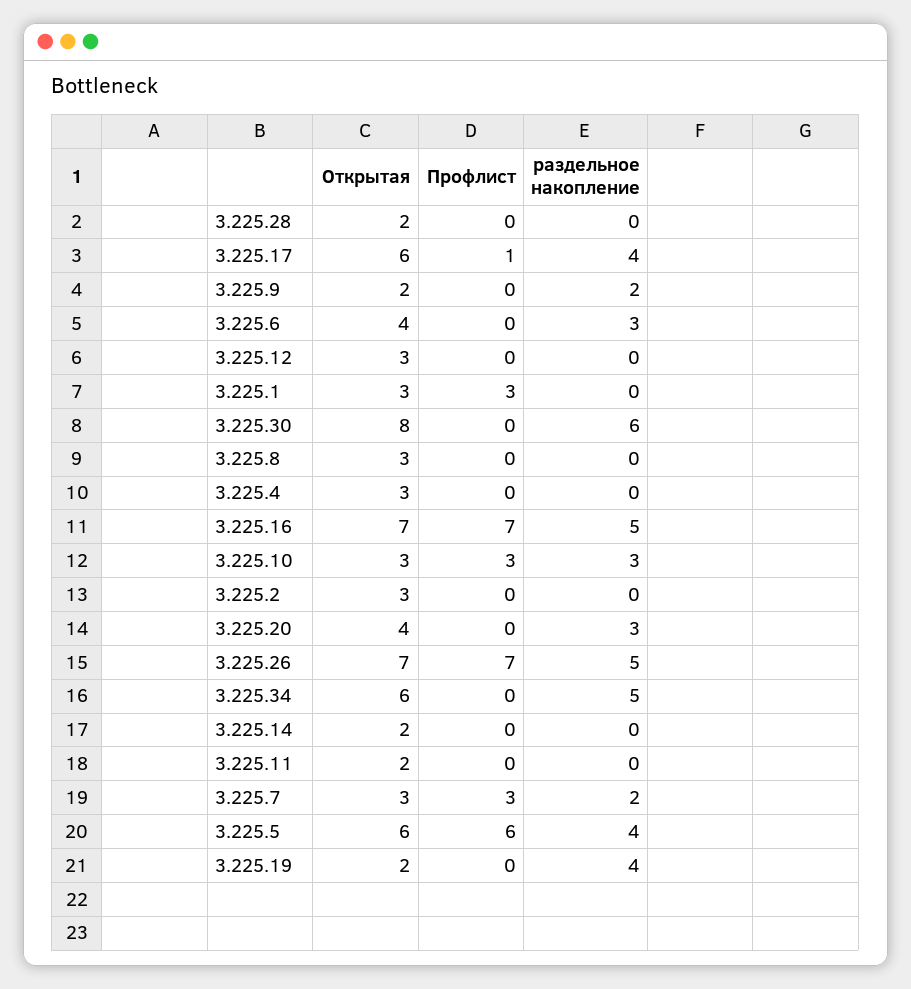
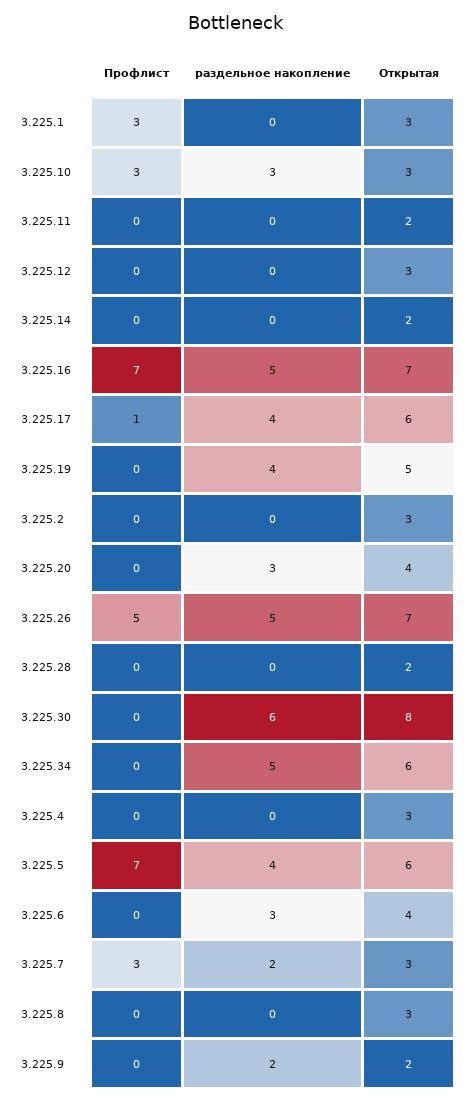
Профлист, 3.225.26: 7 -> 5
Профлист, 3.225.5: 6 -> 7
Открытая, 3.225.19: 2 -> 5

